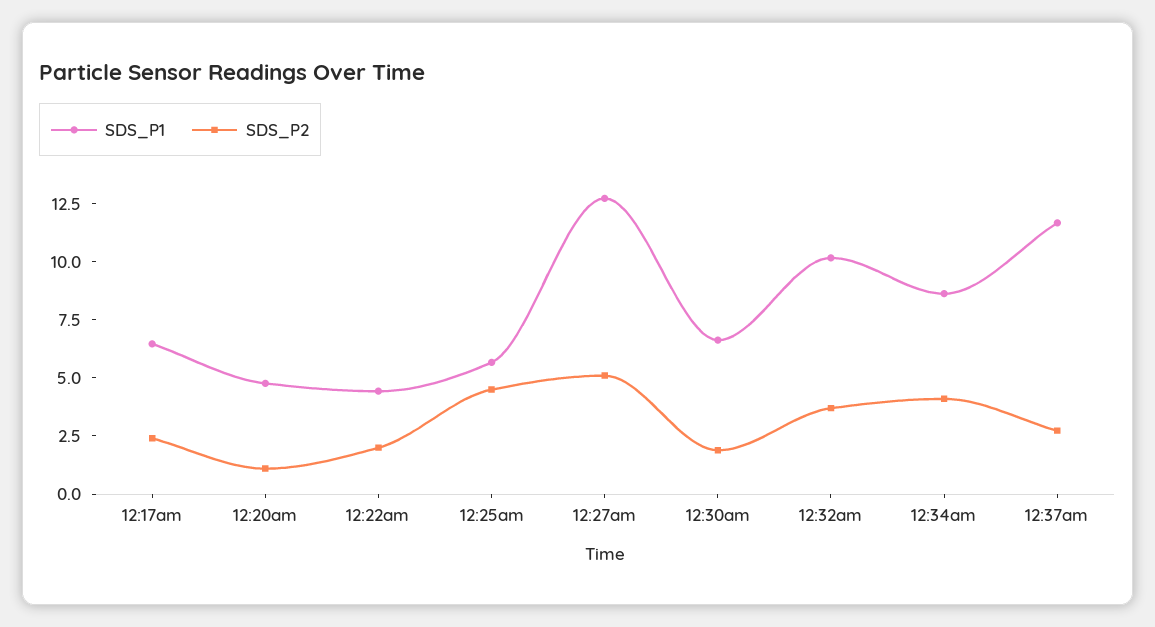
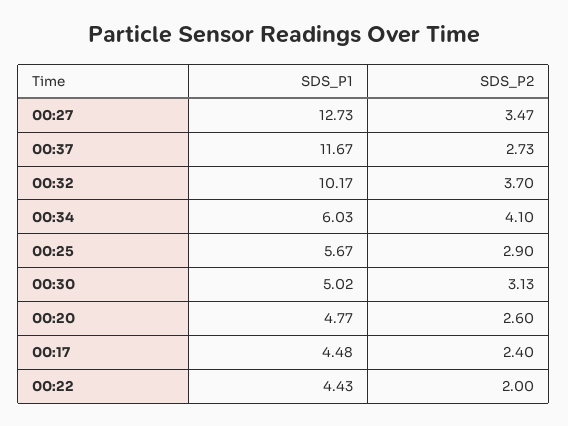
SDS_P1, 12:17am: 6.5 -> 4.48
SDS_P2, 12:20am: 1 -> 2.6
SDS_P2, 12:25am: 4.5 -> 2.9
SDS_P2, 12:27am: 5 -> 3.47
SDS_P1, 12:30am: 6.5 -> 5.02
SDS_P2, 12:30am: 2 -> 3.13
SDS_P1, 12:34am: 8.5 -> 6.03

